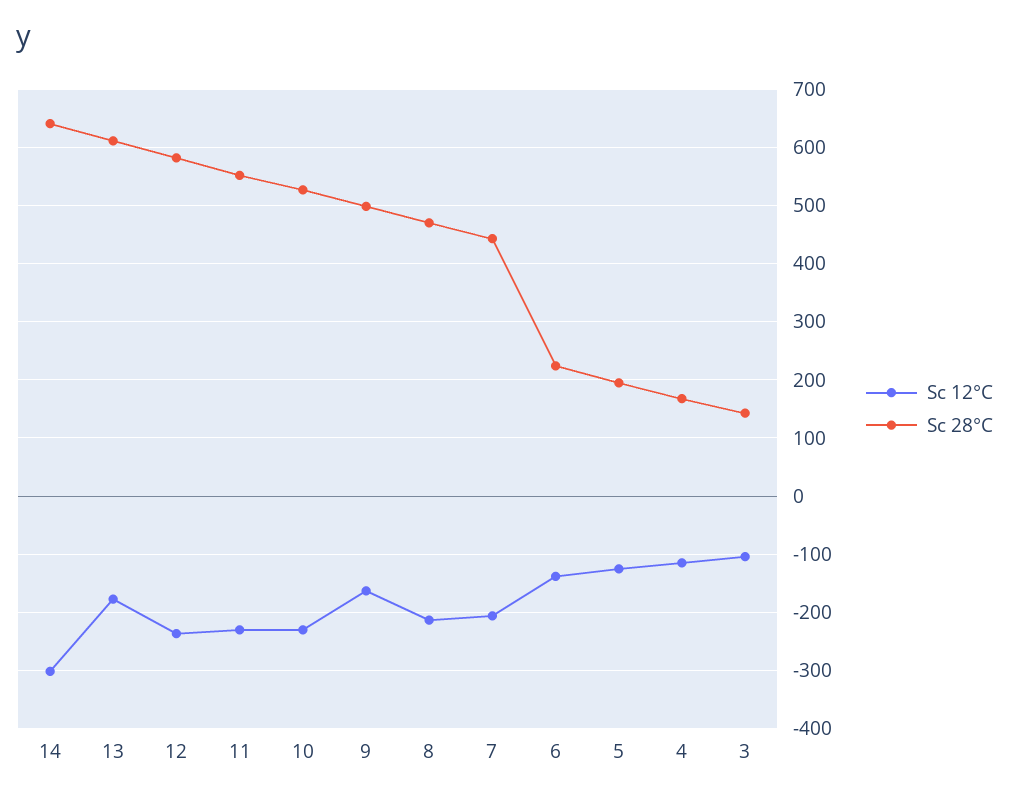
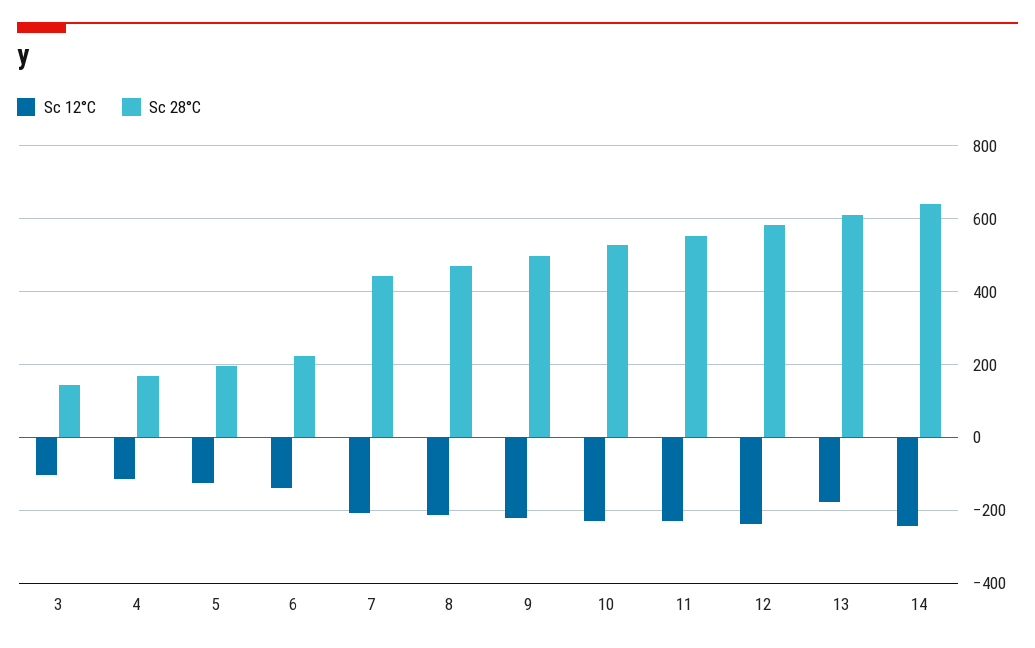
Sc 12°C, 14: -300 -> -240
Sc 12°C, 9: -160 -> -220

